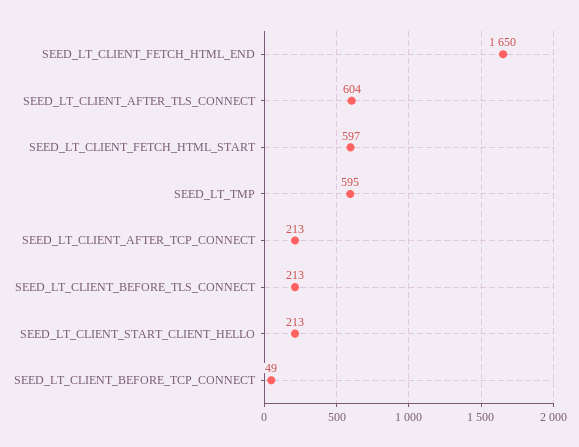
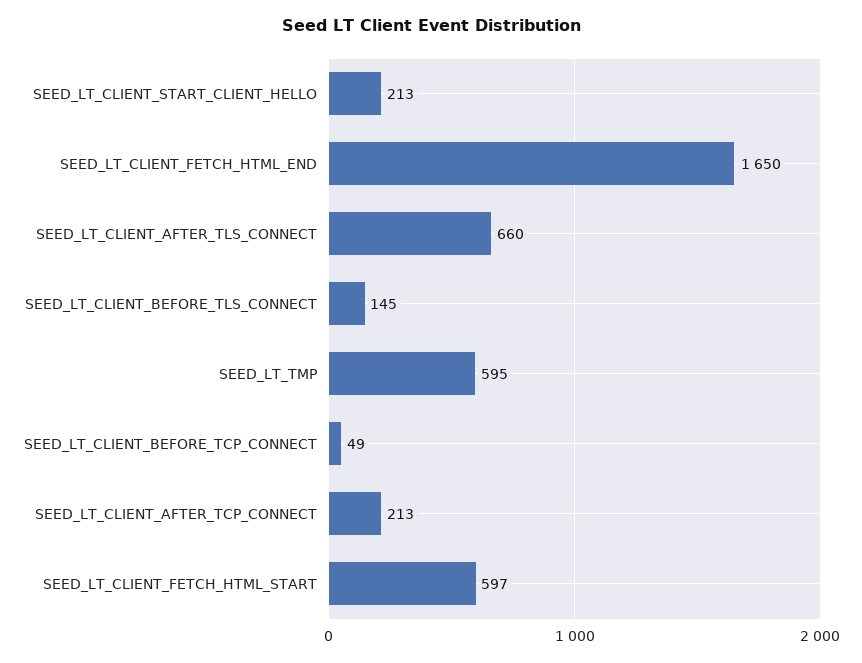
SEED_LT_CLIENT_AFTER_TLS_CONNECT: 604 -> 660
SEED_LT_CLIENT_BEFORE_TLS_CONNECT: 213 -> 145

